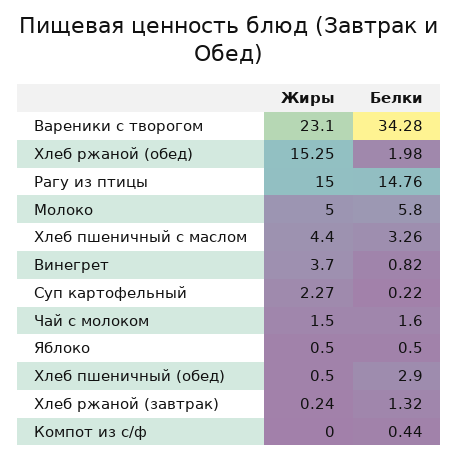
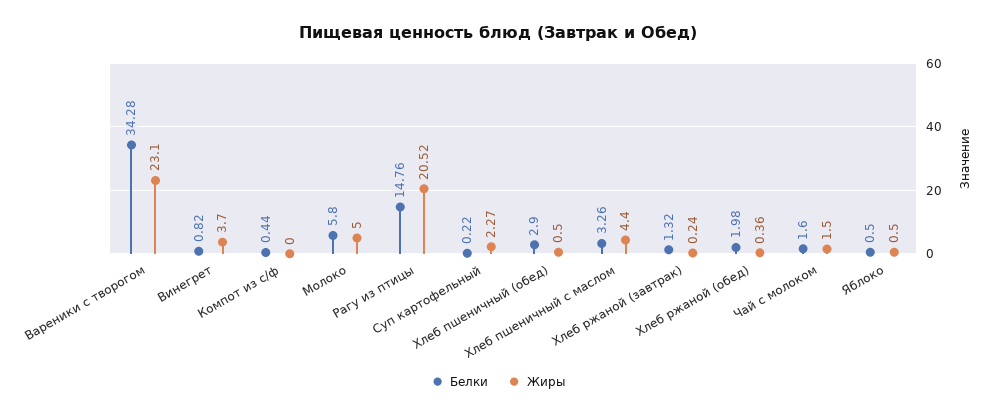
Жиры, Хлеб ржаной (обед): 15.25 -> 0.36
Жиры, Рагу из птицы: 15 -> 20.52

